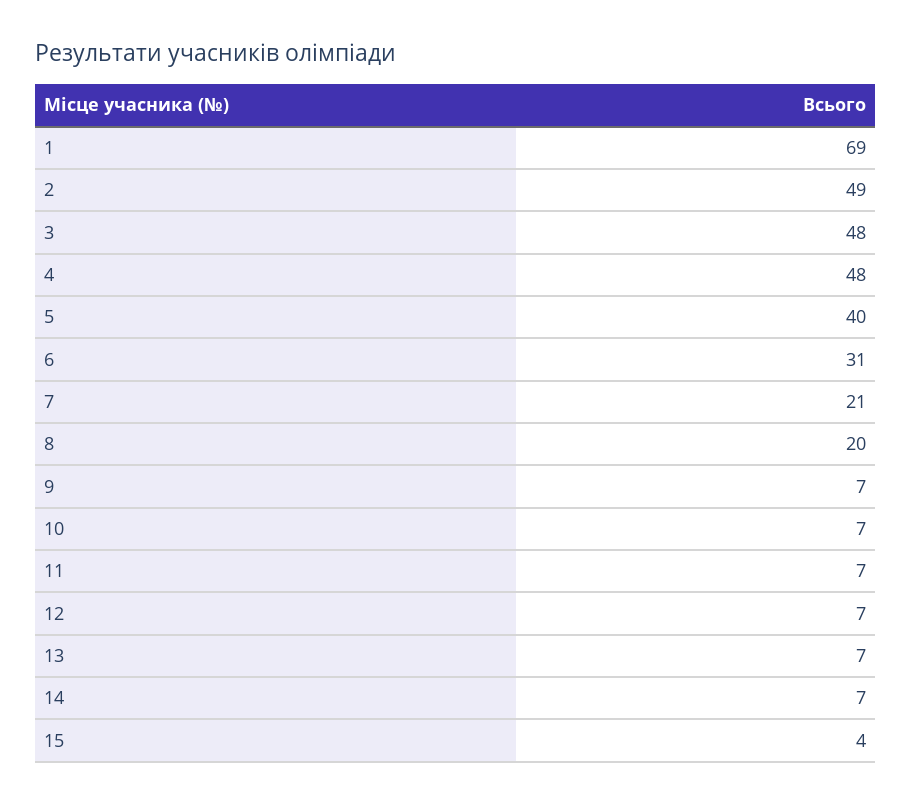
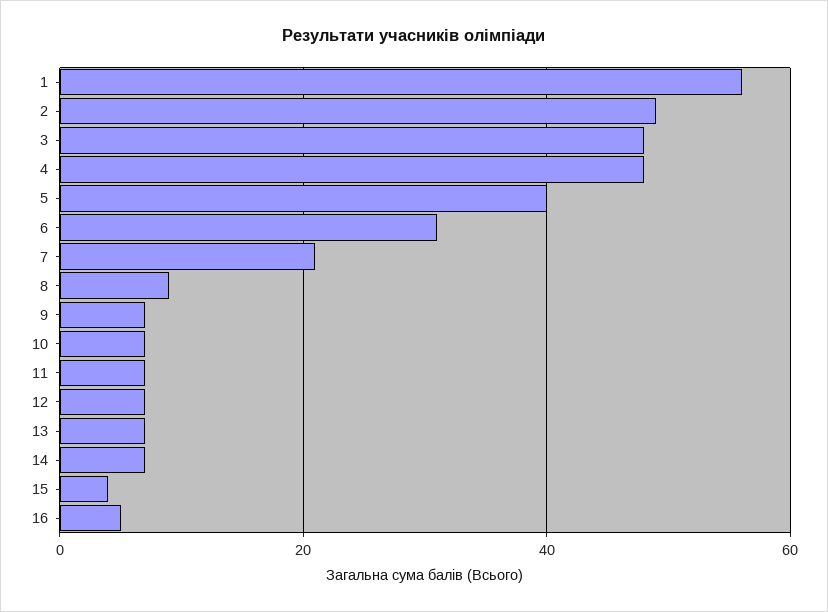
1: 69 -> 55
8: 20 -> 10
16: none -> 5

